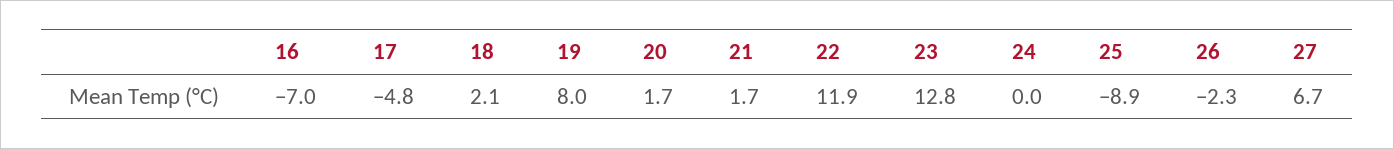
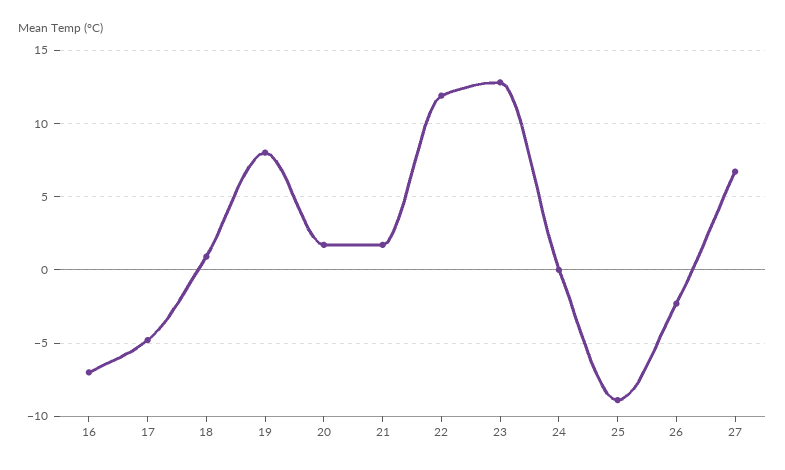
18: 2.1 -> 1

